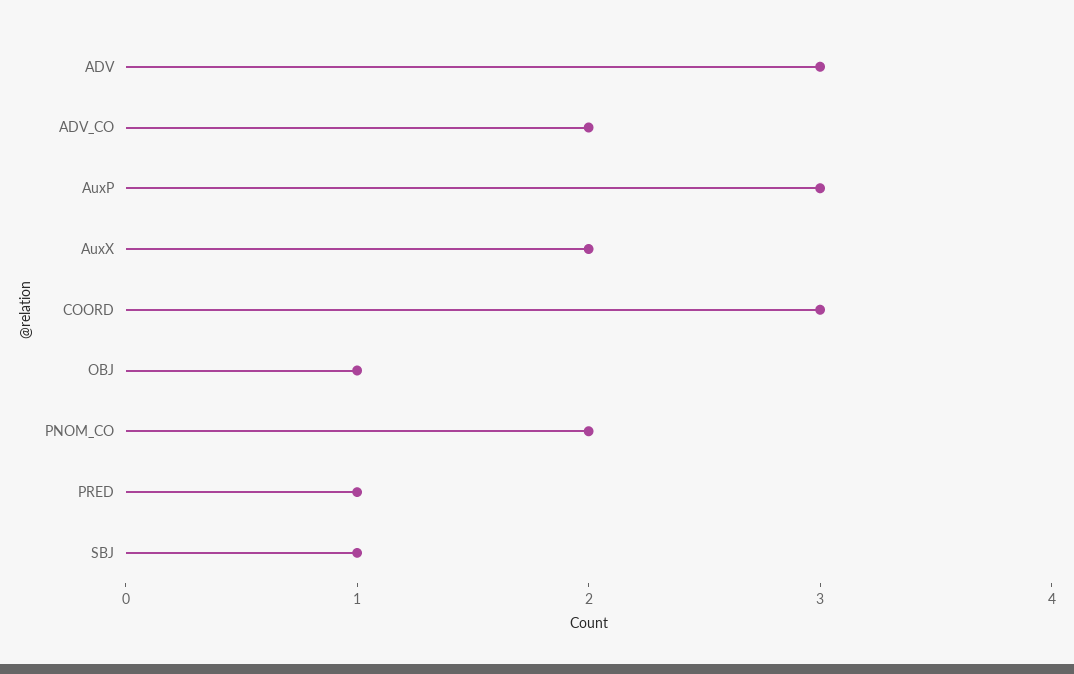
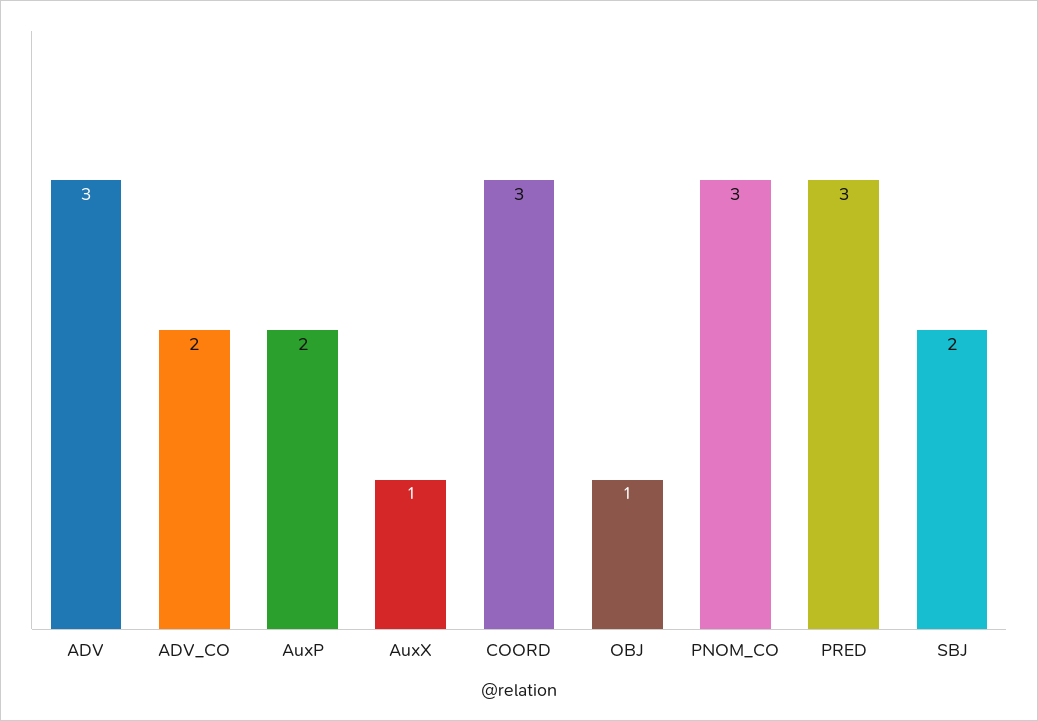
AuxP: 3 -> 2
AuxX: 2 -> 1
PNOM_CO: 2 -> 3
PRED: 1 -> 3
SBJ: 1 -> 2

